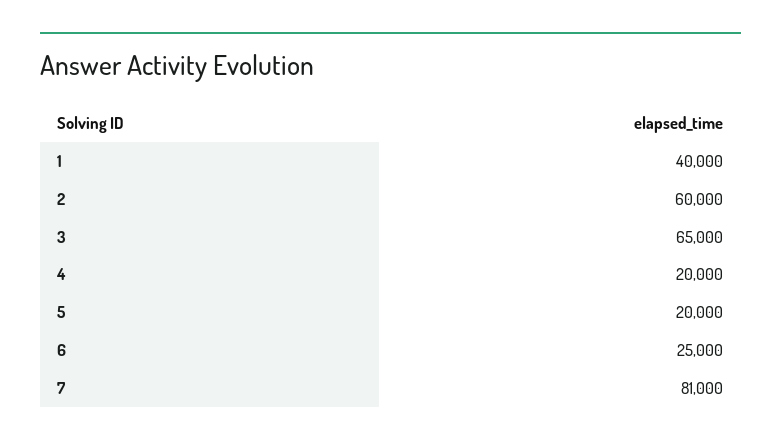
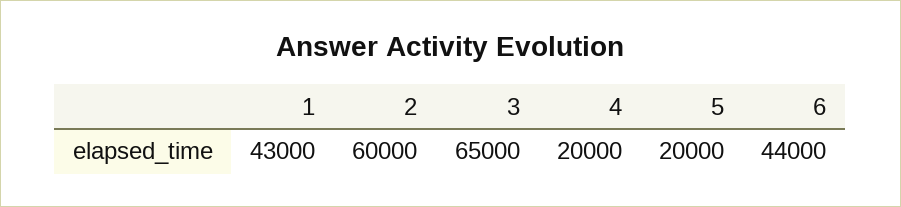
1: 40000 -> 43000
6: 25000 -> 44000
7: 81000 -> none

